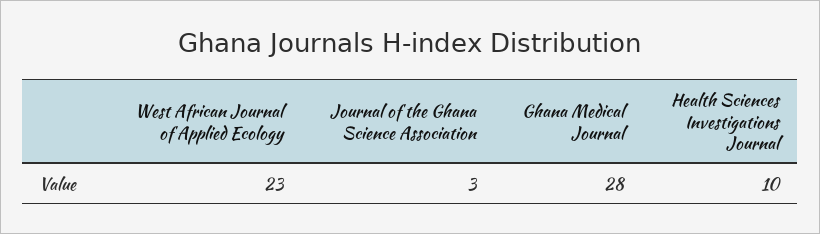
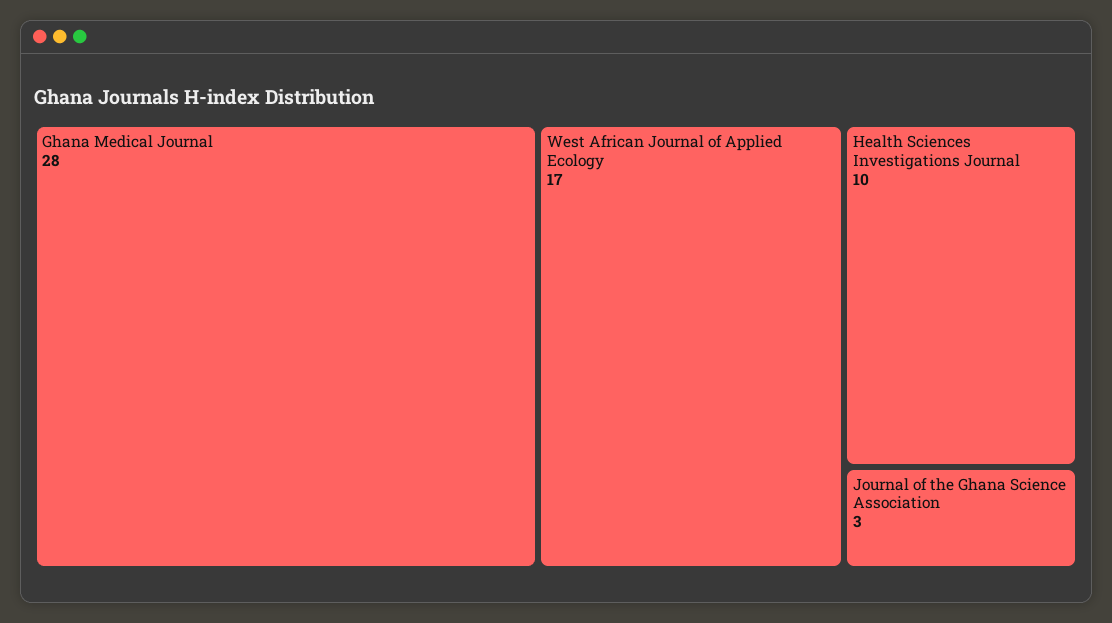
West African Journal of Applied Ecology: 23 -> 17

